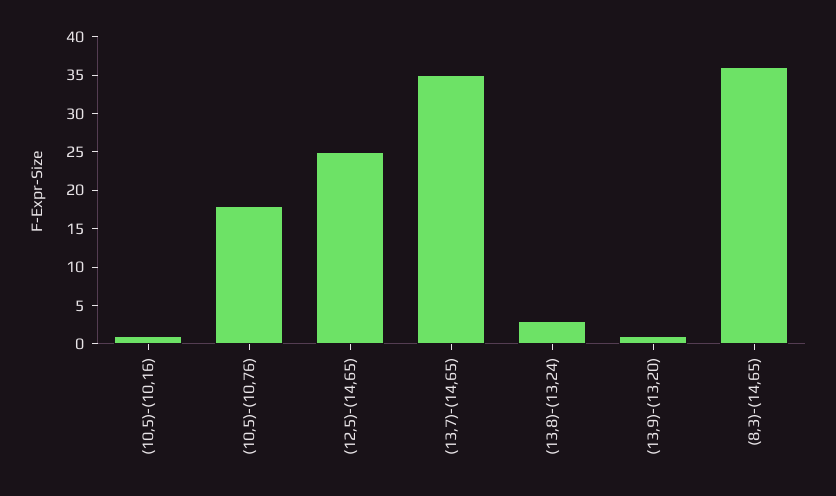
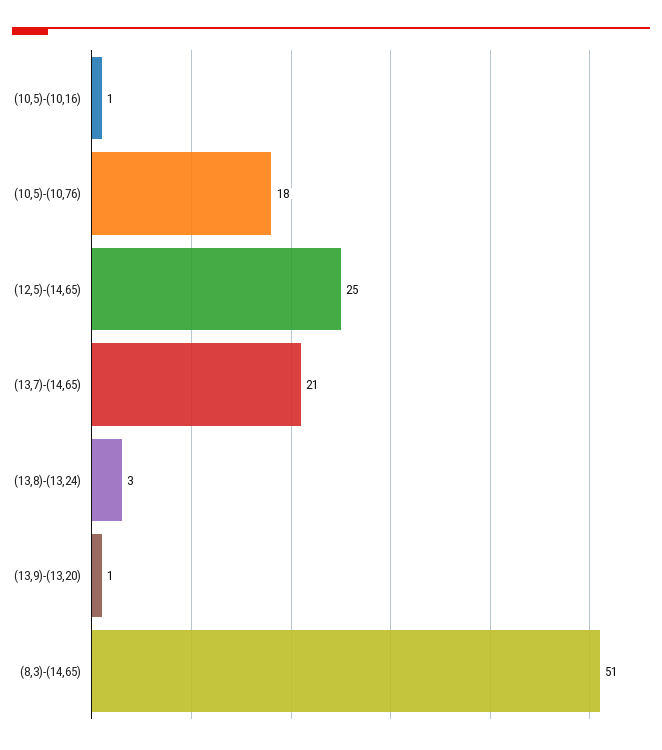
(13,7)-(14,65): 35 -> 21
(8,3)-(14,65): 35 -> 51

